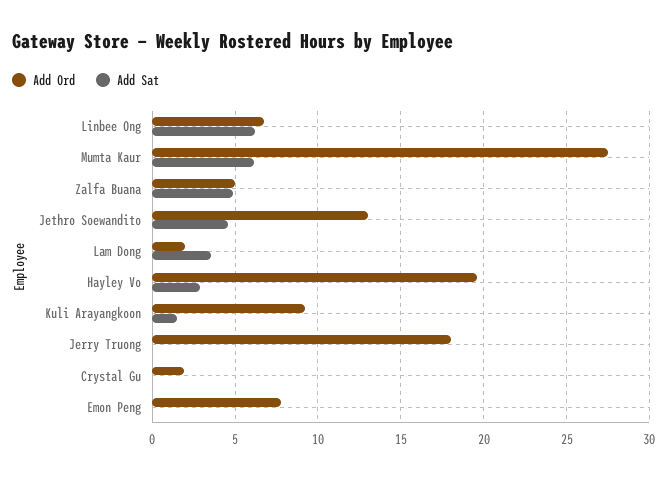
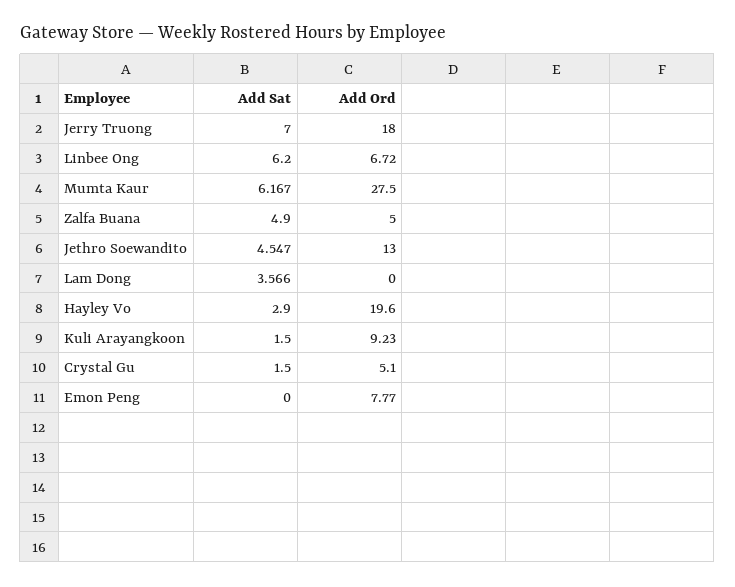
Add Ord, Lam Dong: 2 -> 0
Add Sat, Jerry Truong: 0 -> 7
Add Ord, Crystal Gu: 2 -> 5.1
Add Sat, Crystal Gu: 0 -> 1.5

